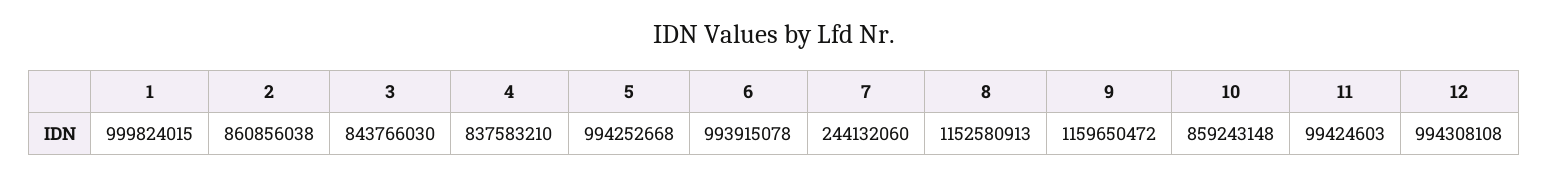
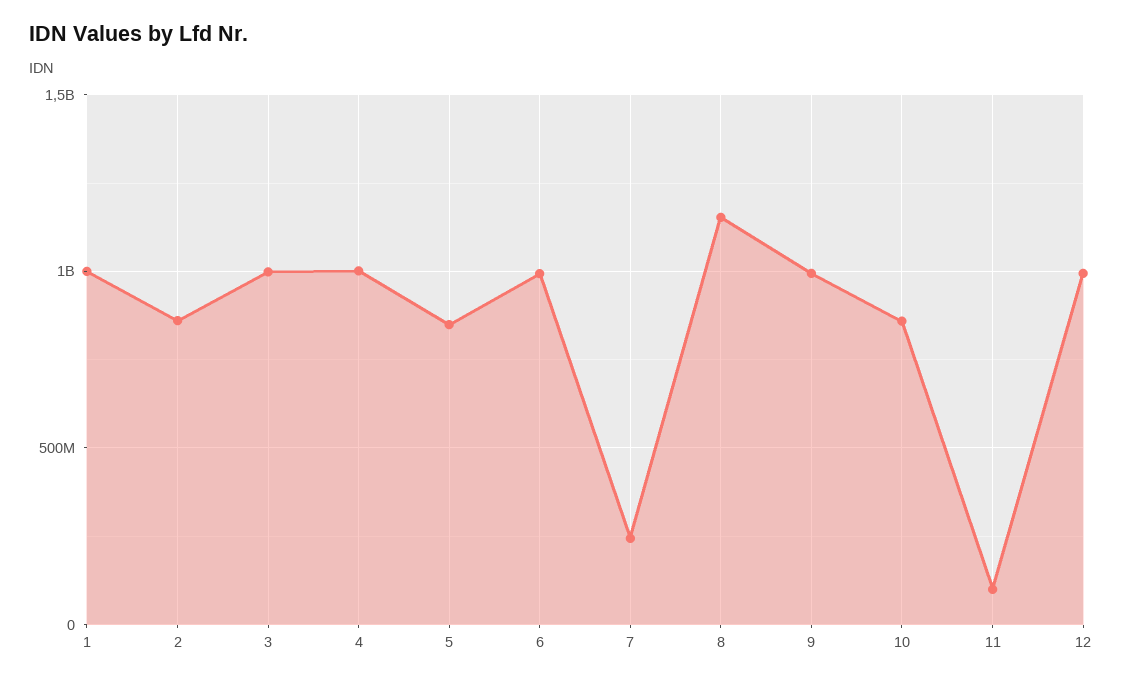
3: 843766030 -> 1000000000
4: 837583210 -> 1000000000
5: 994252668 -> 850000000
9: 1159650472 -> 1000000000

